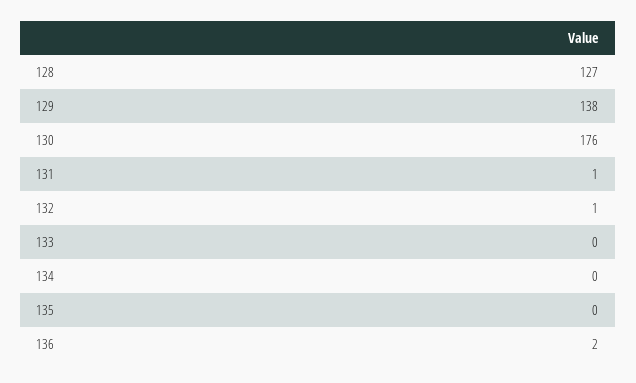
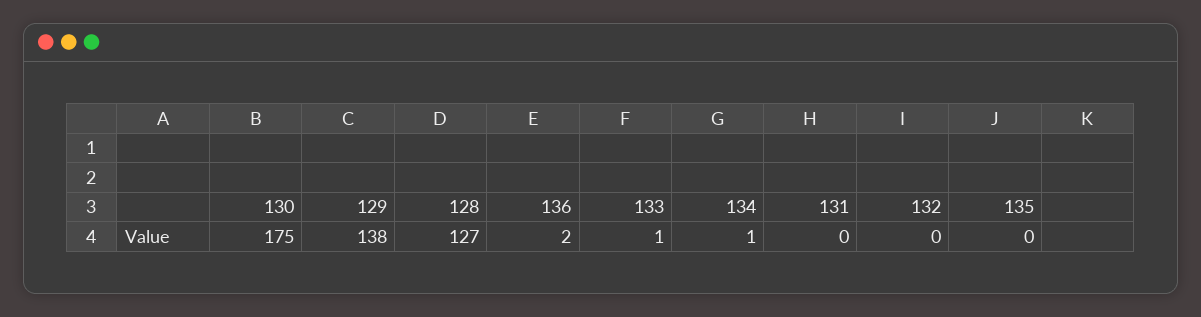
130: 176 -> 175
131: 1 -> 0
132: 1 -> 0
133: 0 -> 1
134: 0 -> 1

